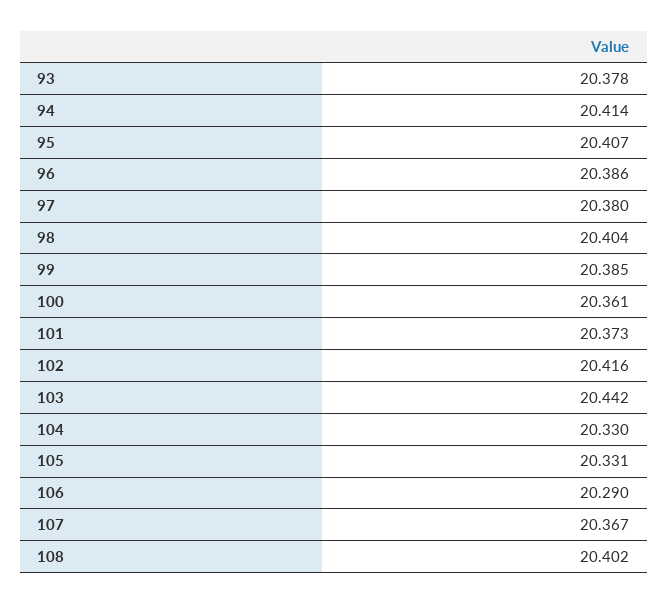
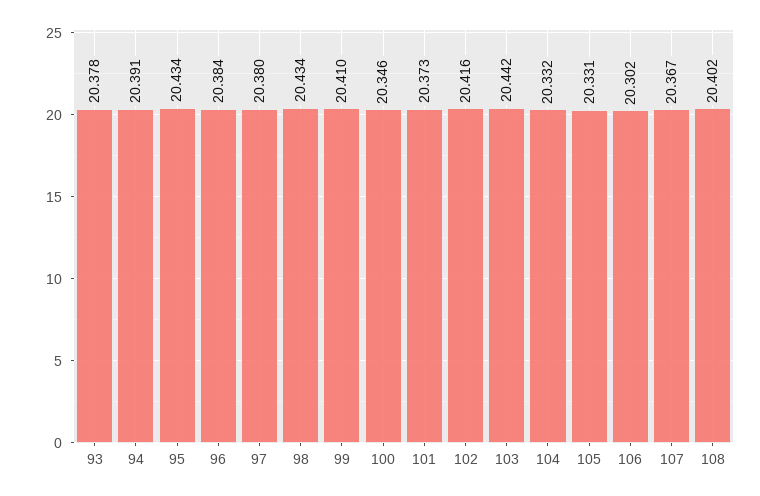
94: 20.414 -> 20.391
95: 20.407 -> 20.434
96: 20.386 -> 20.384
98: 20.404 -> 20.434
99: 20.385 -> 20.41
100: 20.361 -> 20.346
104: 20.33 -> 20.332
106: 20.29 -> 20.302

